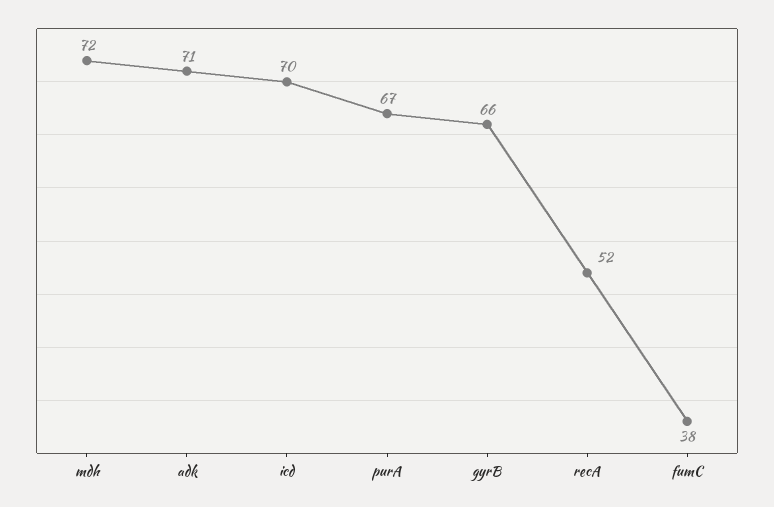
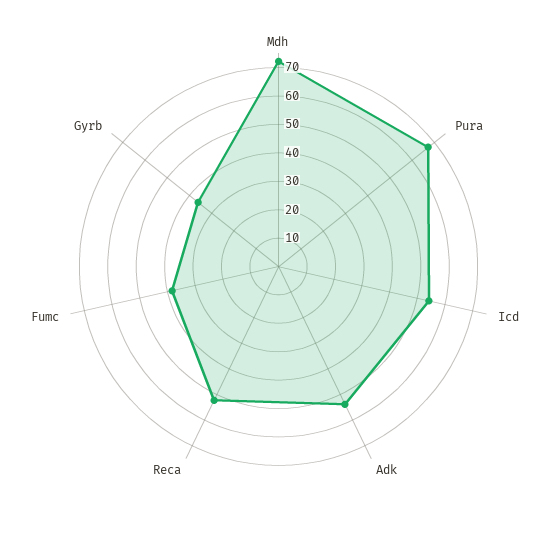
adk: 71 -> 55
icd: 70 -> 55
gyrB: 66 -> 35

